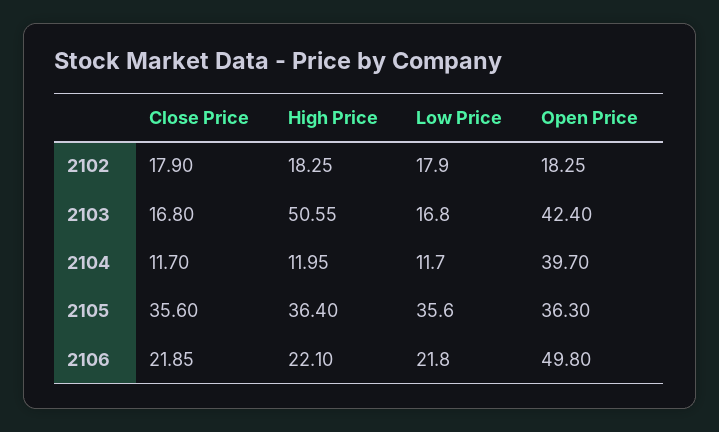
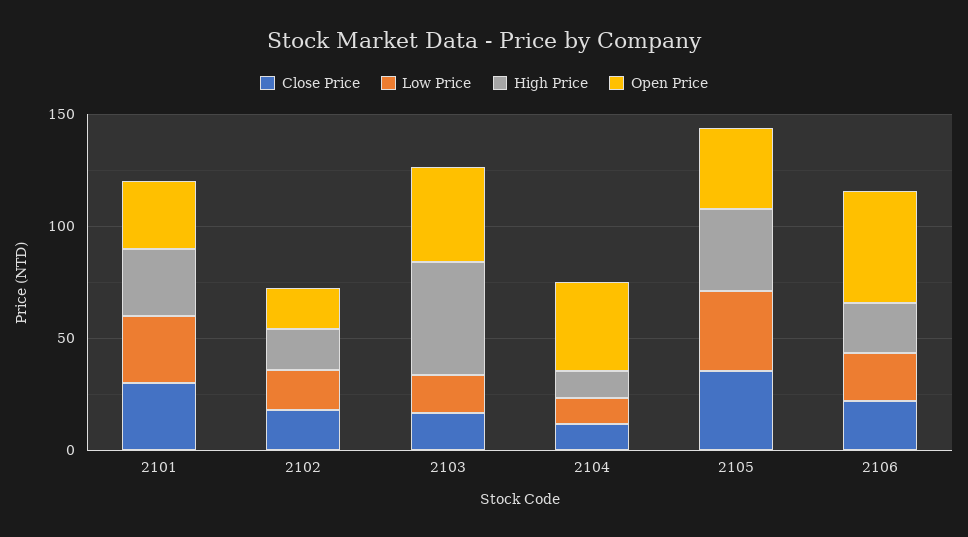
Close Price, 2101: none -> 30
Low Price, 2101: none -> 30
High Price, 2101: none -> 30
Open Price, 2101: none -> 30

